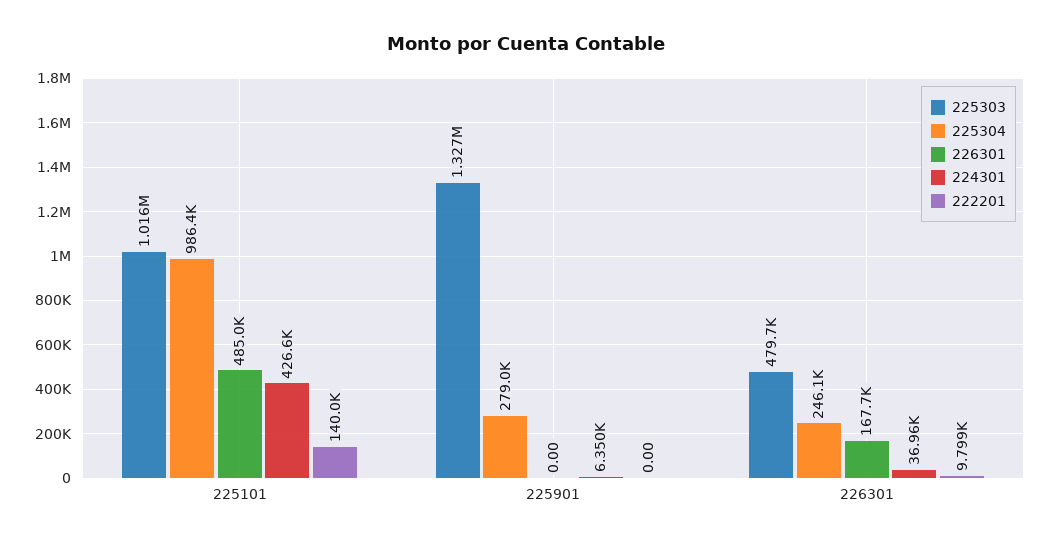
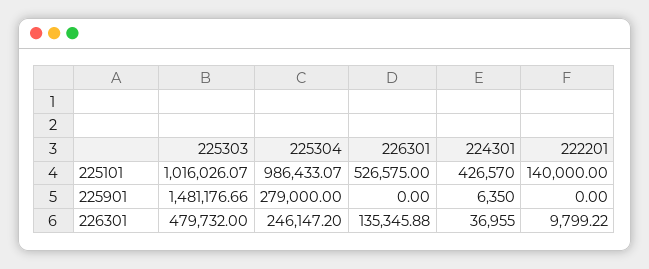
226301, 225101: 485000 -> 526575
225303, 225901: 1327000 -> 1481176.66
226301, 226301: 167700 -> 135345.88

